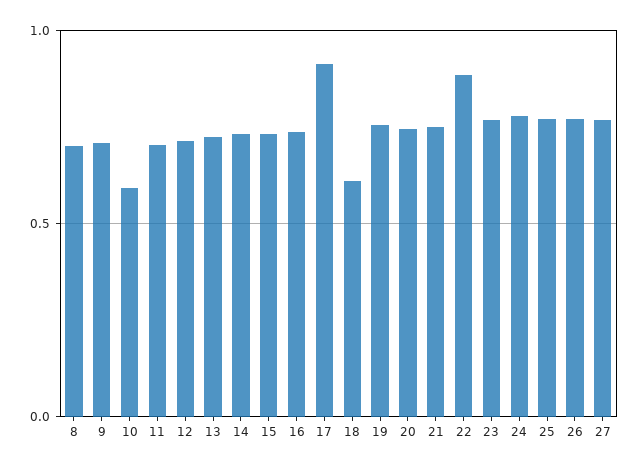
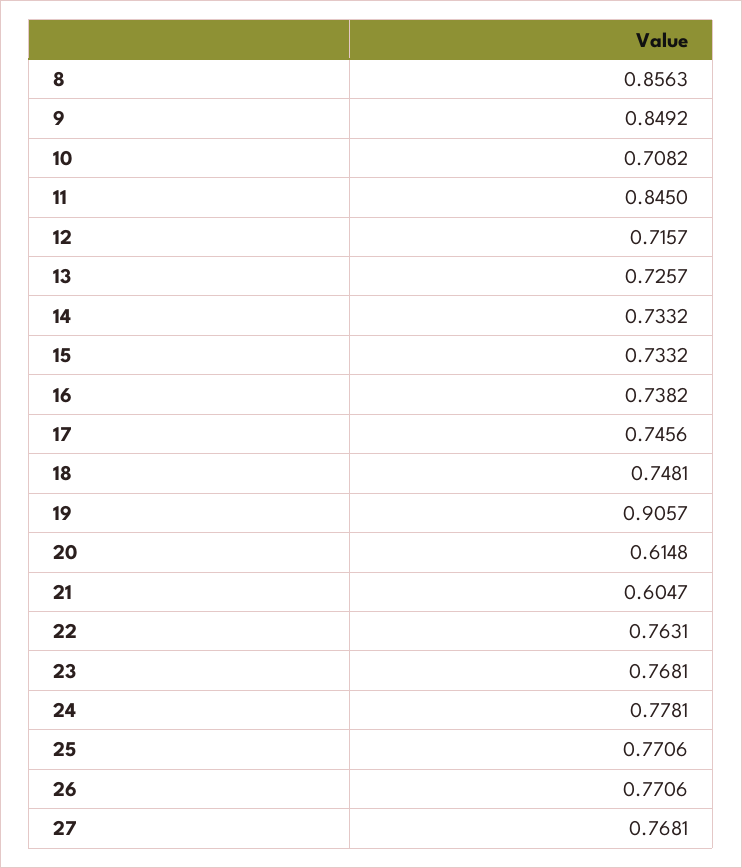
8: 0.7 -> 0.8563
9: 0.7 -> 0.8492
10: 0.6 -> 0.7082
11: 0.7 -> 0.845
17: 0.9 -> 0.7456
18: 0.6 -> 0.7481
19: 0.75 -> 0.9057
20: 0.75 -> 0.6148
21: 0.75 -> 0.6047
22: 0.9 -> 0.7631

